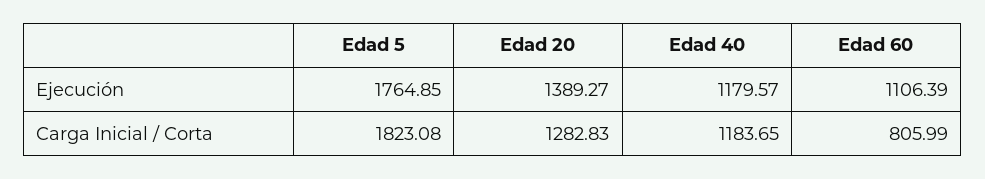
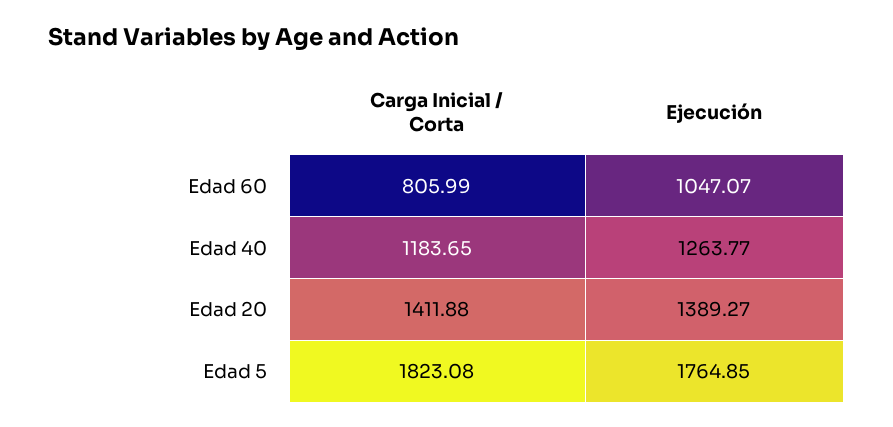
Edad 40, Ejecución: 1179.57 -> 1263.77
Edad 60, Ejecución: 1106.39 -> 1047.07
Edad 20, Carga Inicial / Corta: 1282.83 -> 1411.88

